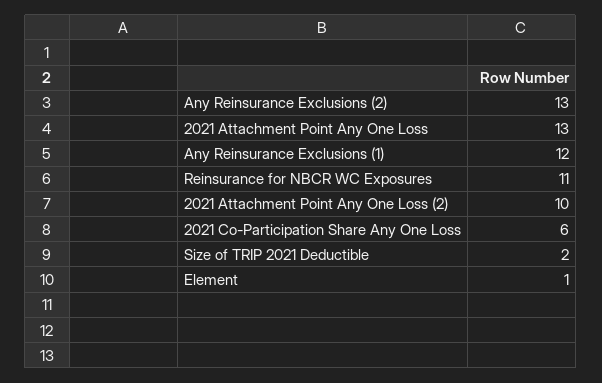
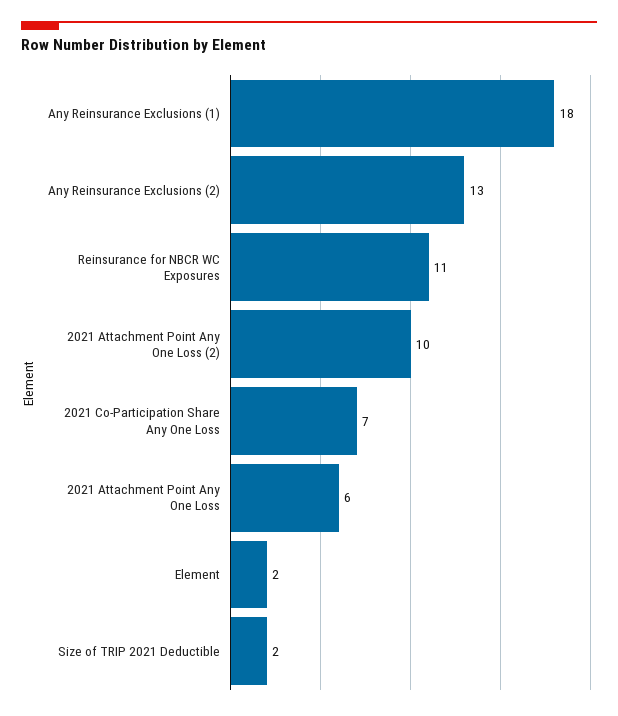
2021 Attachment Point Any One Loss: 13 -> 6
Any Reinsurance Exclusions (1): 12 -> 18
2021 Co-Participation Share Any One Loss: 6 -> 7
Element: 1 -> 2

